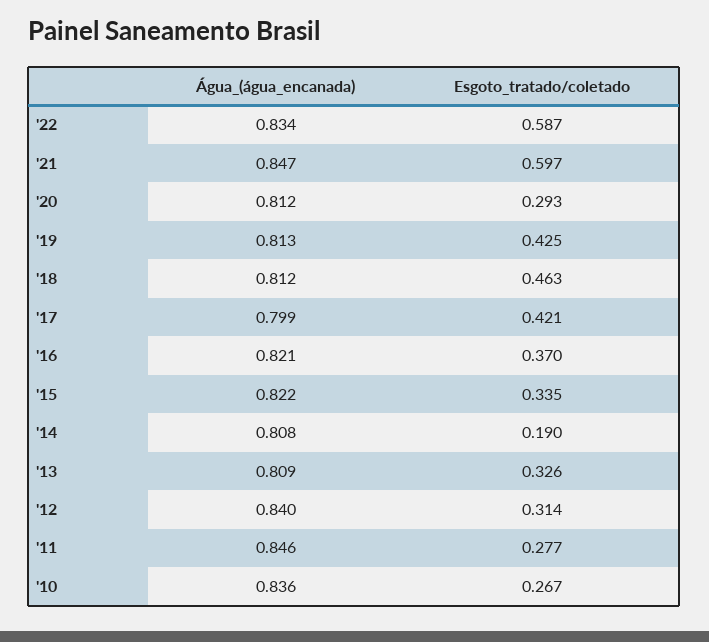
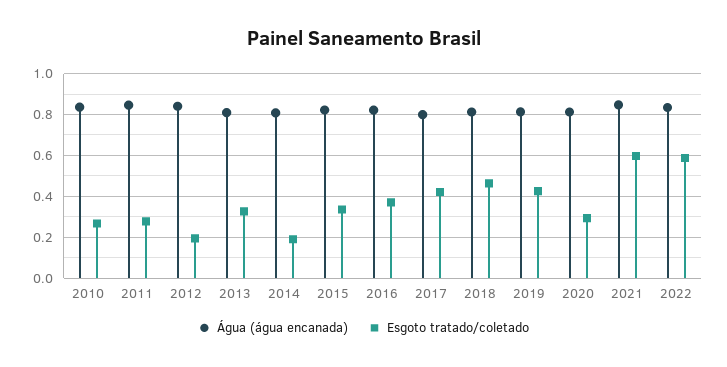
Esgoto_tratado/coletado, '12: 0.314 -> 0.2

